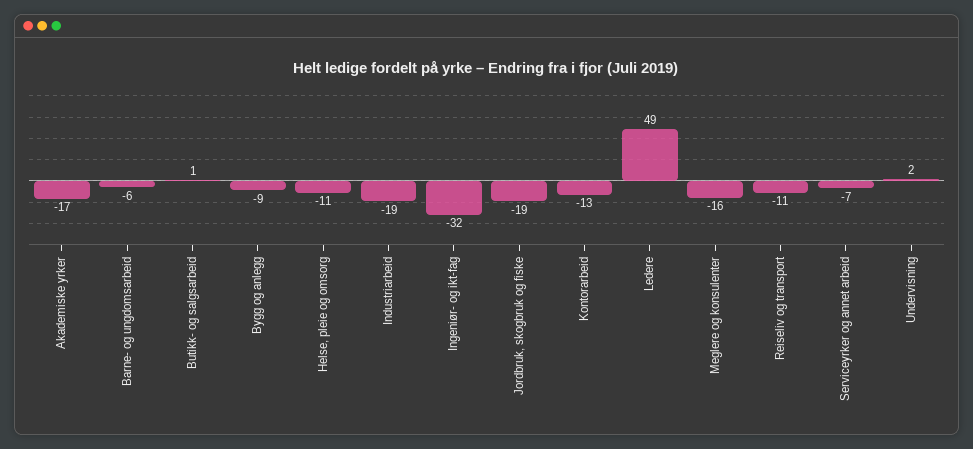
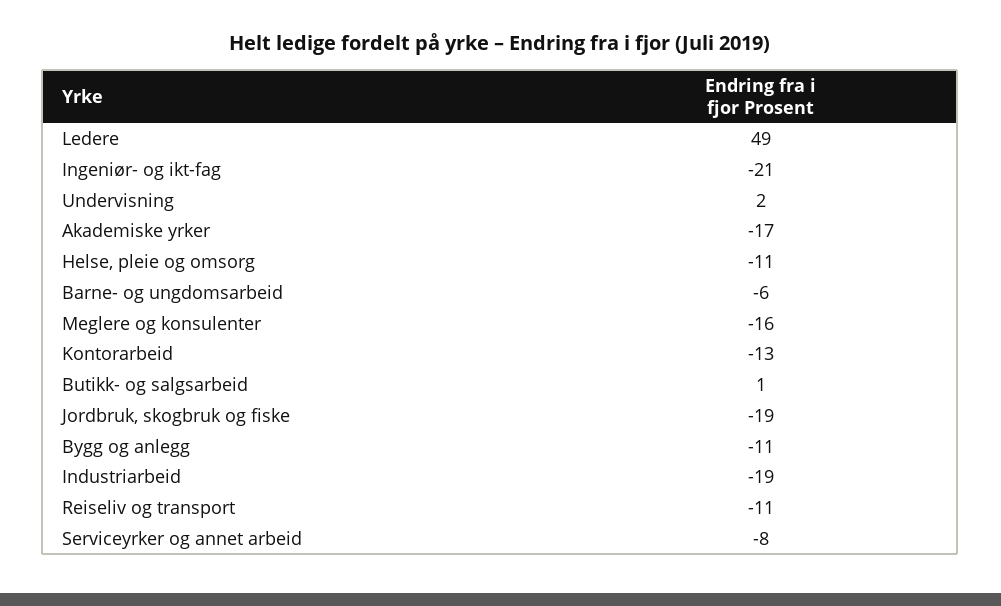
Bygg og anlegg: -9 -> -11
Ingeniør- og ikt-fag: -32 -> -21
Serviceyrker og annet arbeid: -7 -> -8

